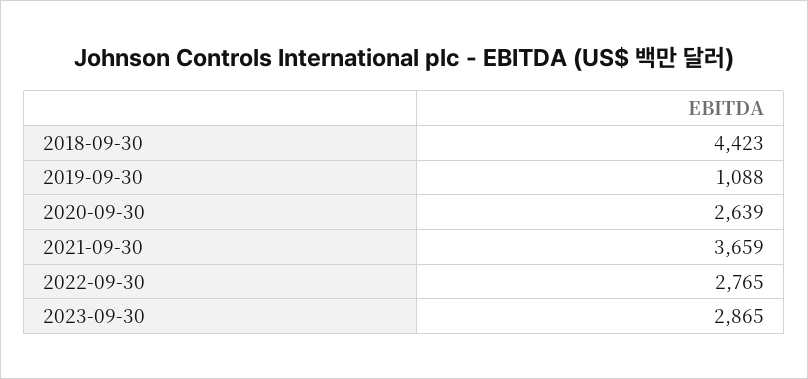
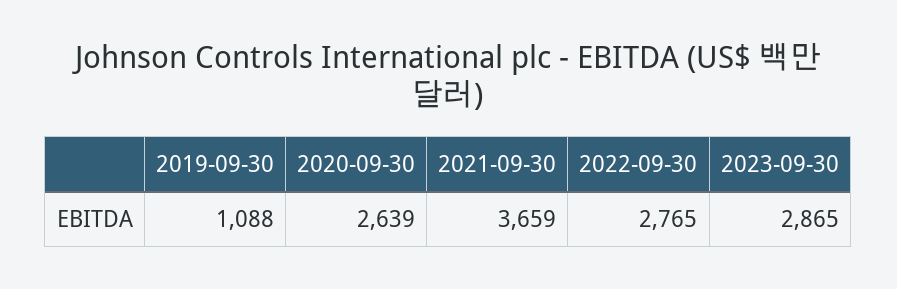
2018-09-30: 4423 -> none

